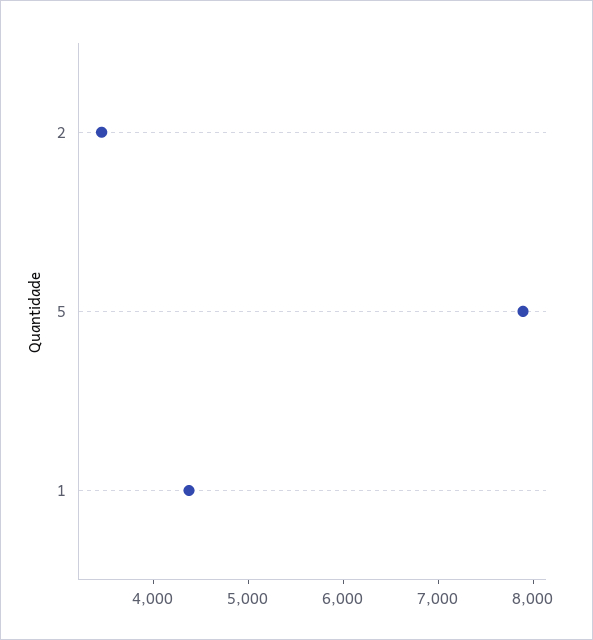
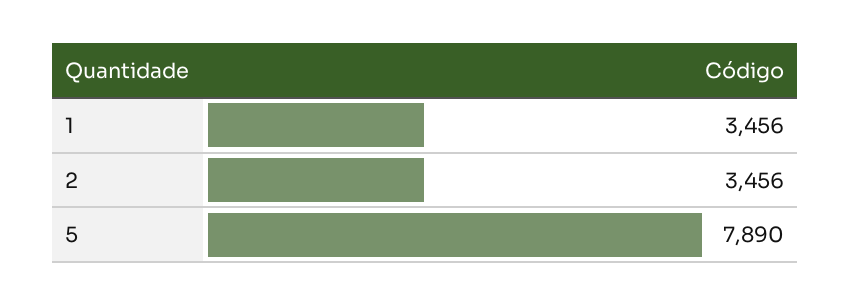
1: 4400 -> 3456

